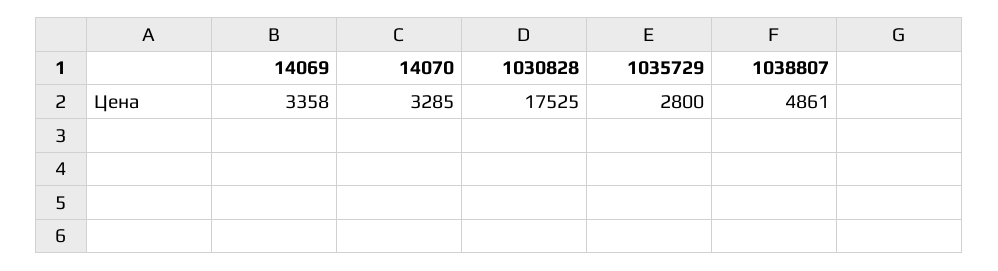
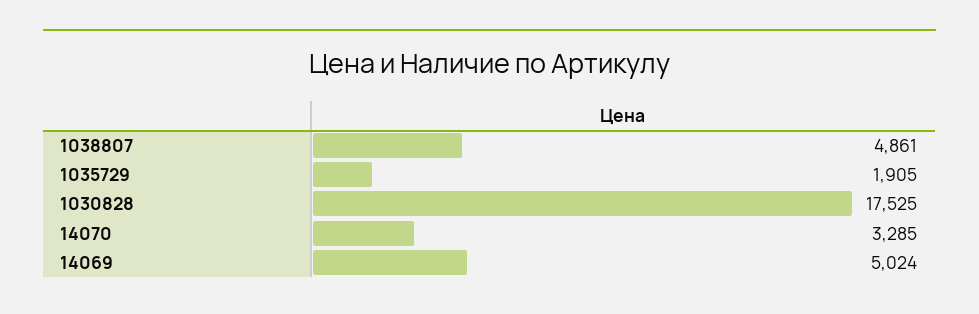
14069: 3358 -> 5024
1035729: 2800 -> 1905

